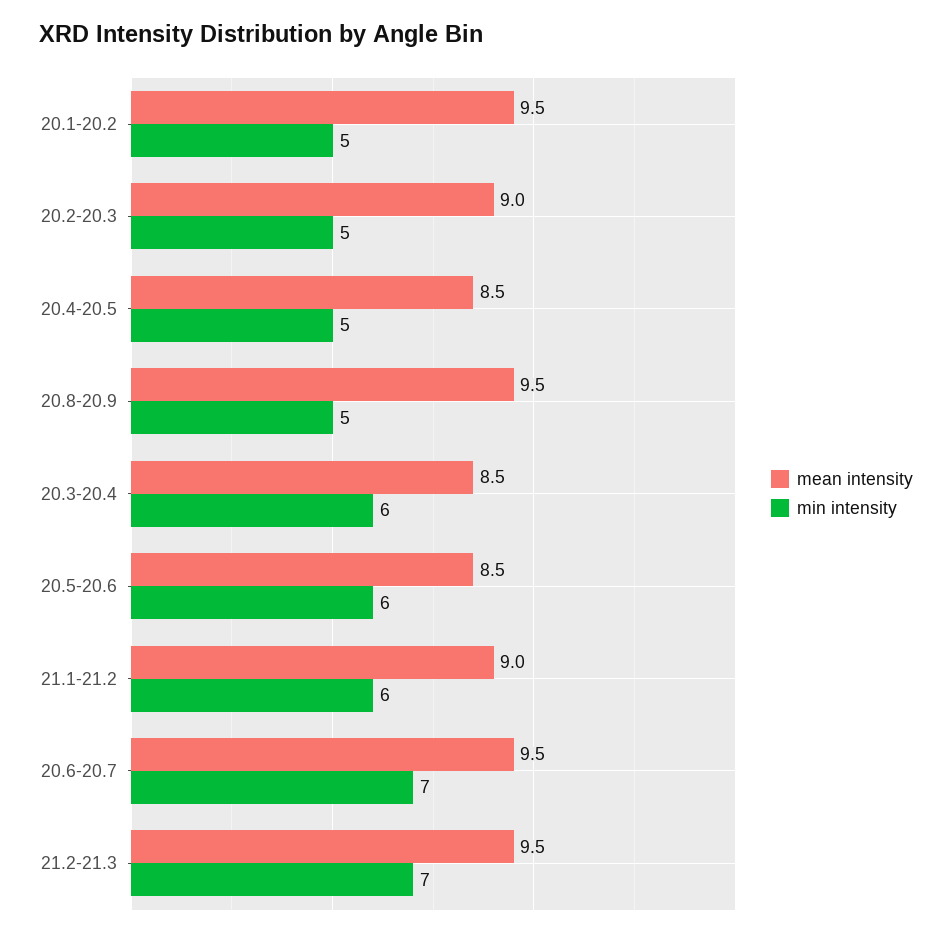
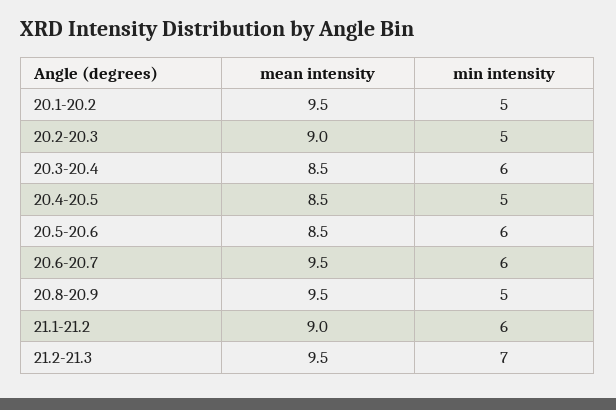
min intensity, 20.6-20.7: 7 -> 6

